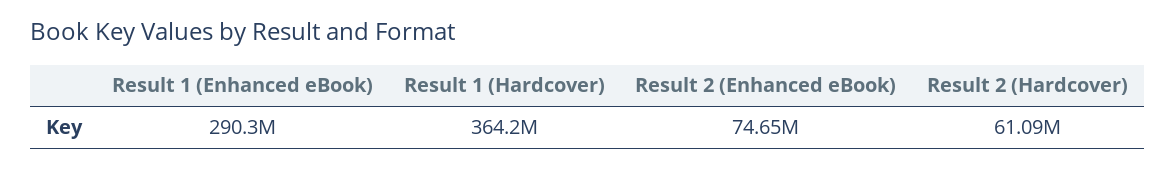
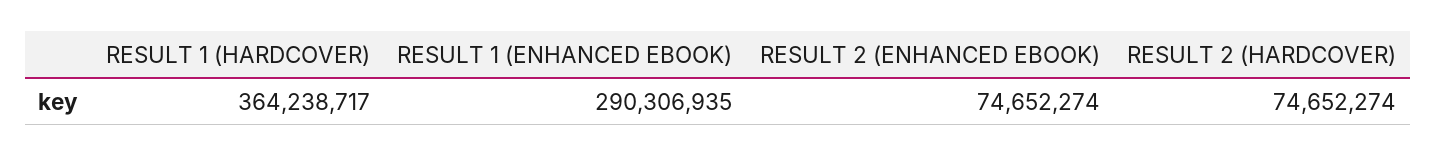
Result 2 (Hardcover): 61090000 -> 74652274

